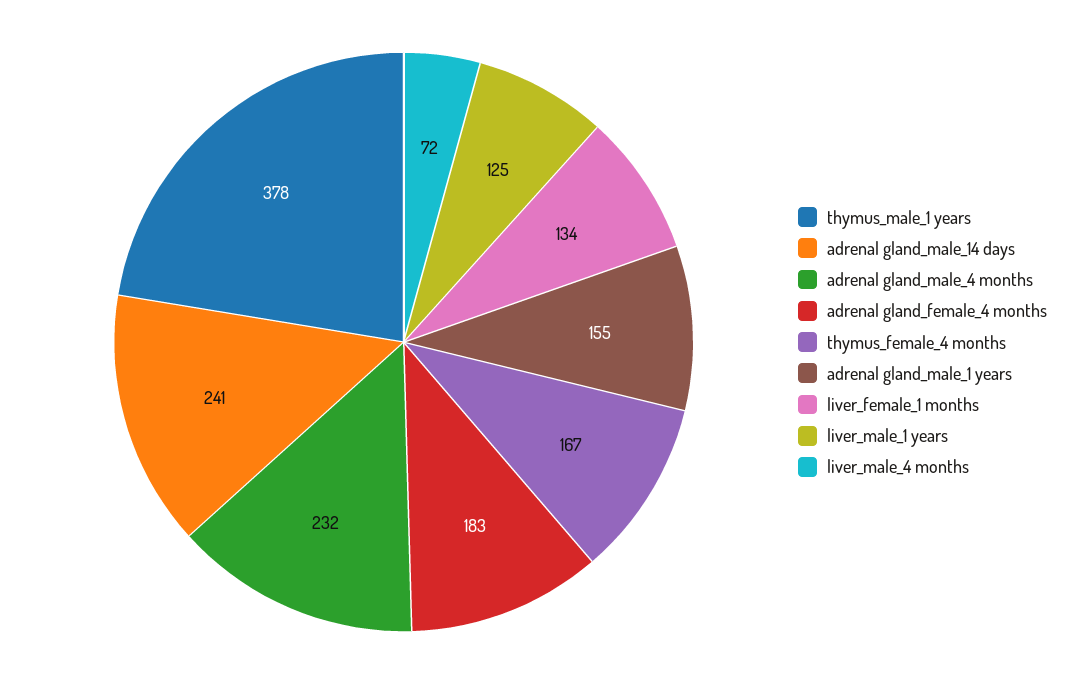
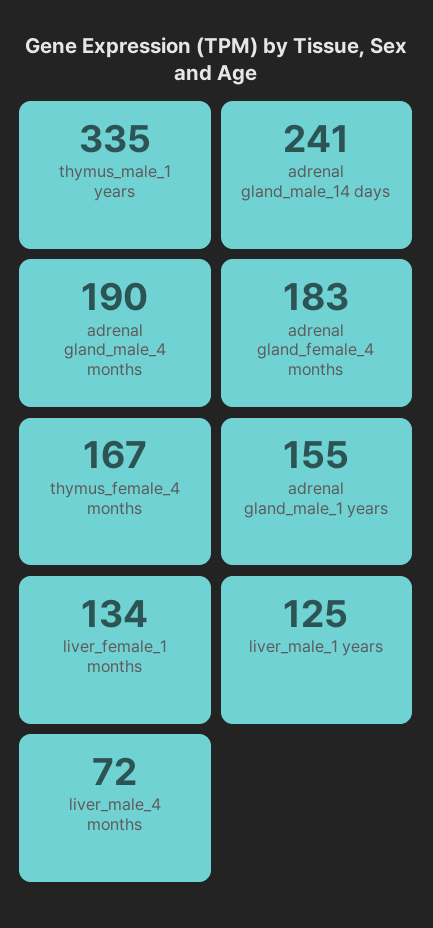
thymus_male_1 years: 378 -> 335
adrenal gland_male_4 months: 232 -> 190

